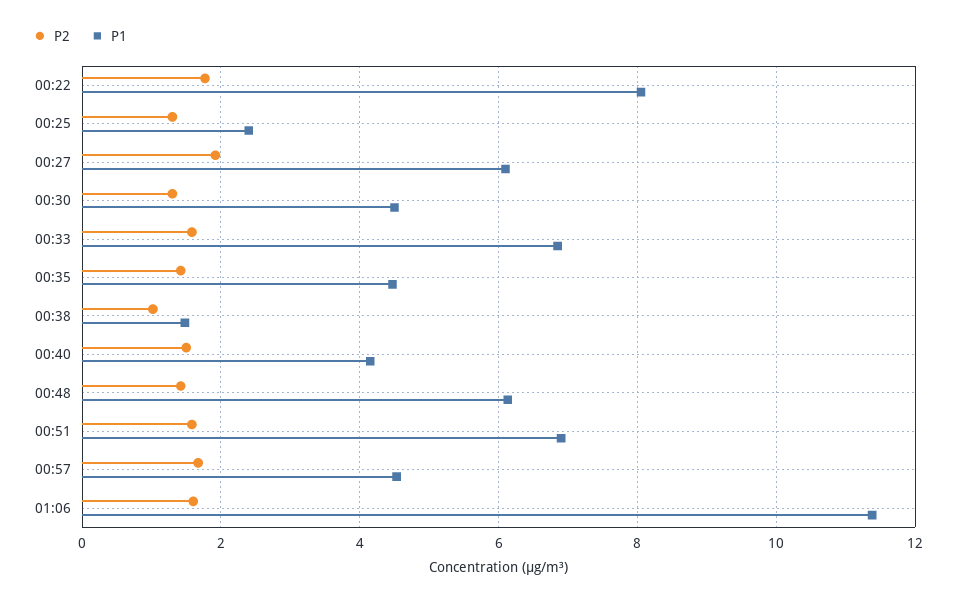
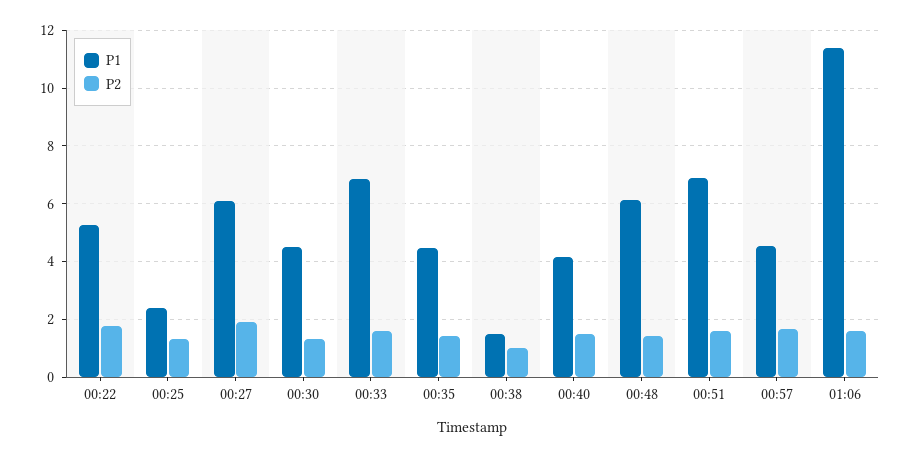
P1, 00:22: 8 -> 5.25

